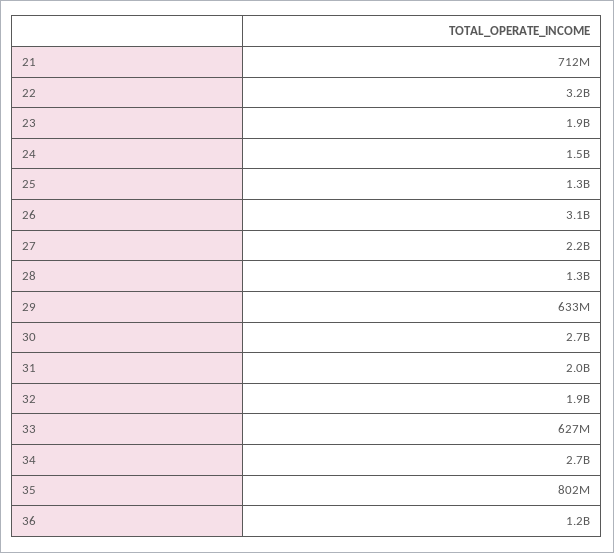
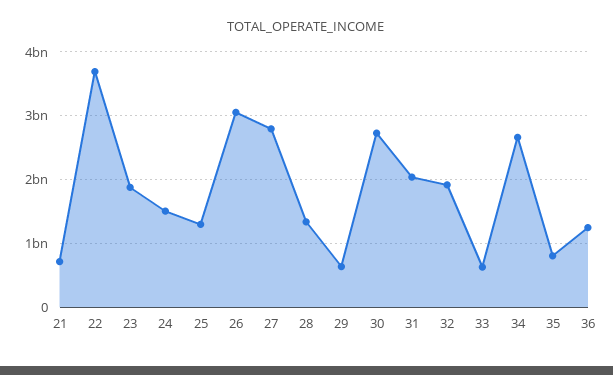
22: 3200000000 -> 3700000000
27: 2200000000 -> 2800000000

